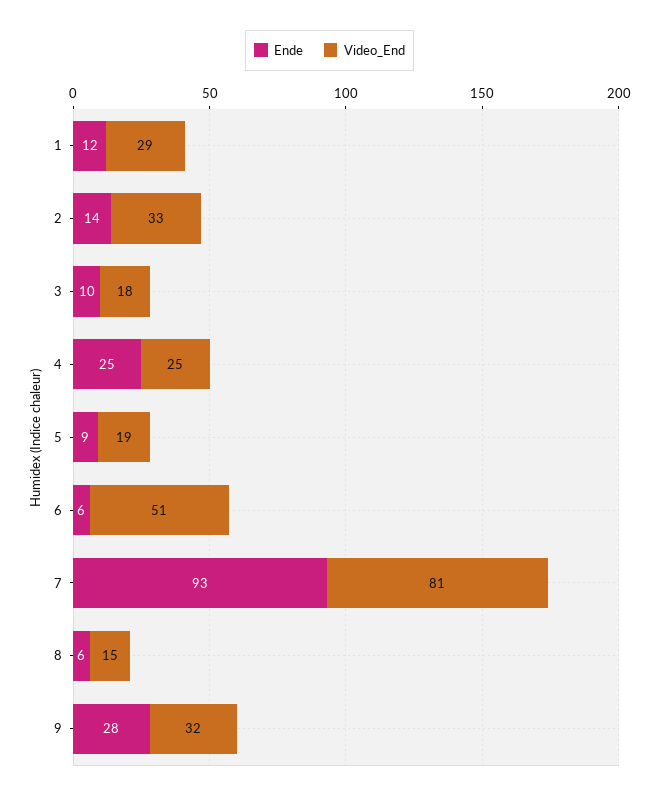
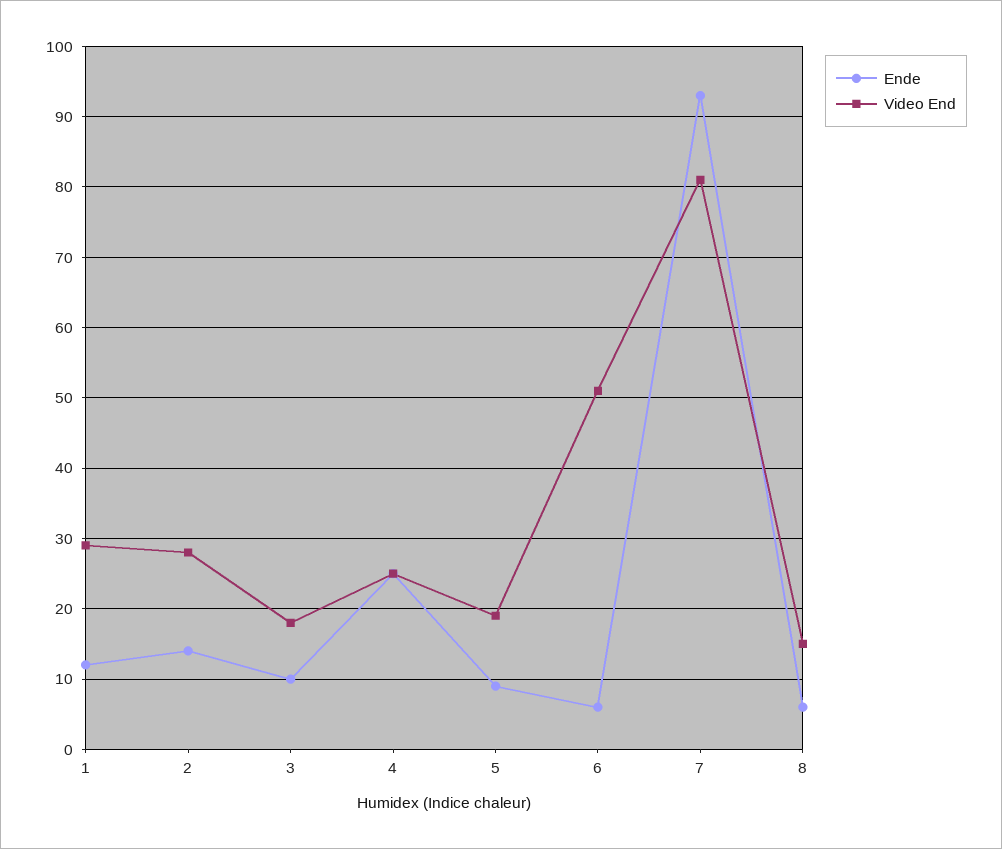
Video_End, 2: 33 -> 28
Ende, 9: 28 -> none
Video_End, 9: 32 -> none

